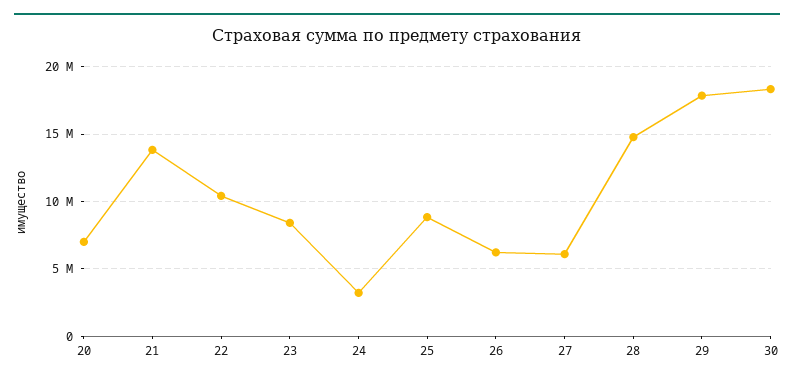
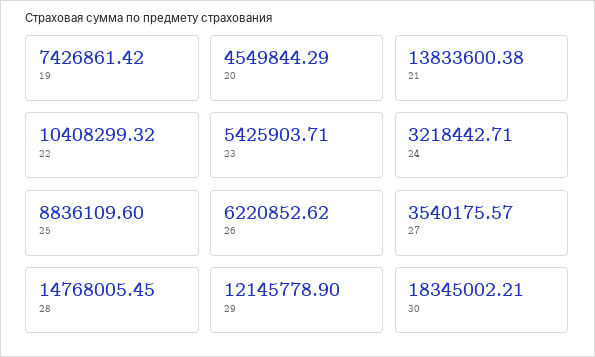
20: 7000000 -> 4549844.29
23: 8500000 -> 5425903.71
27: 6000000 -> 3540175.57
29: 18000000 -> 12145778.9
19: none -> 7426861.42

